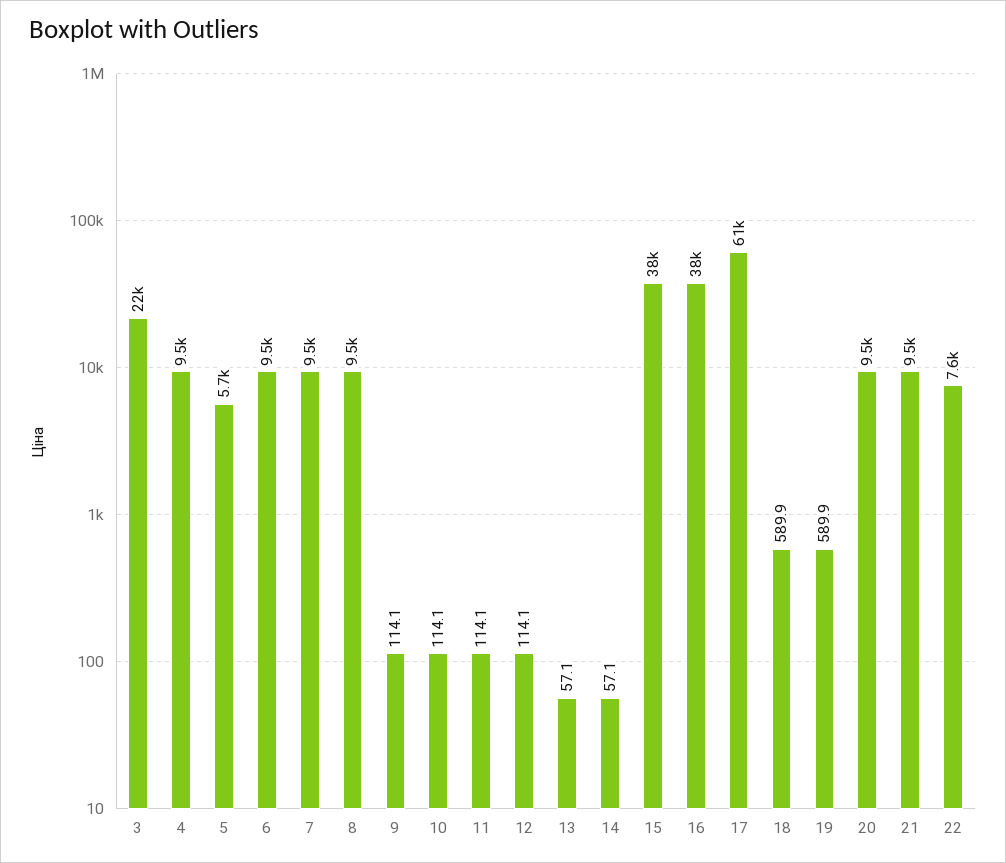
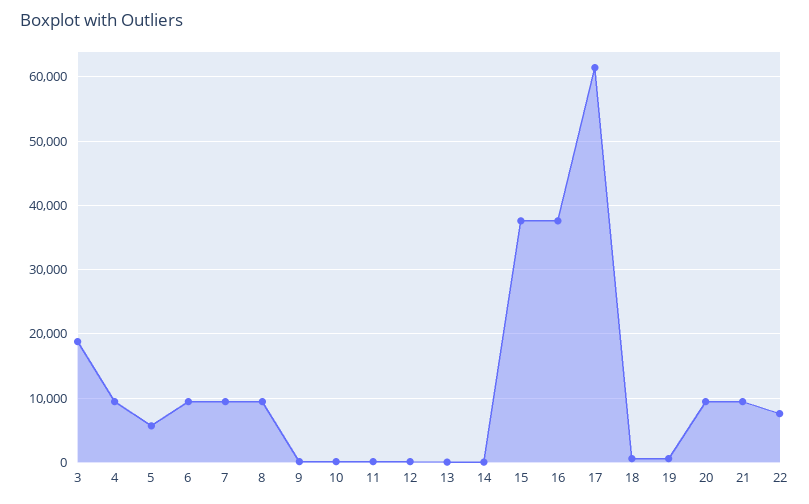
3: 22000 -> 19000

